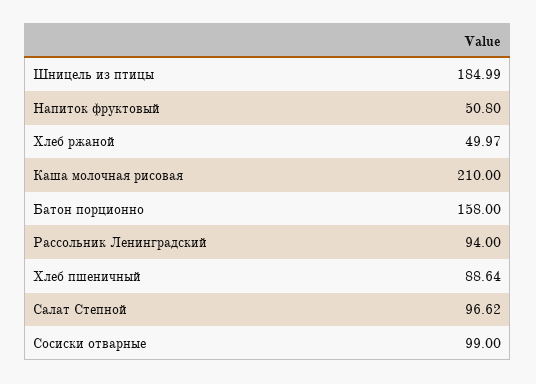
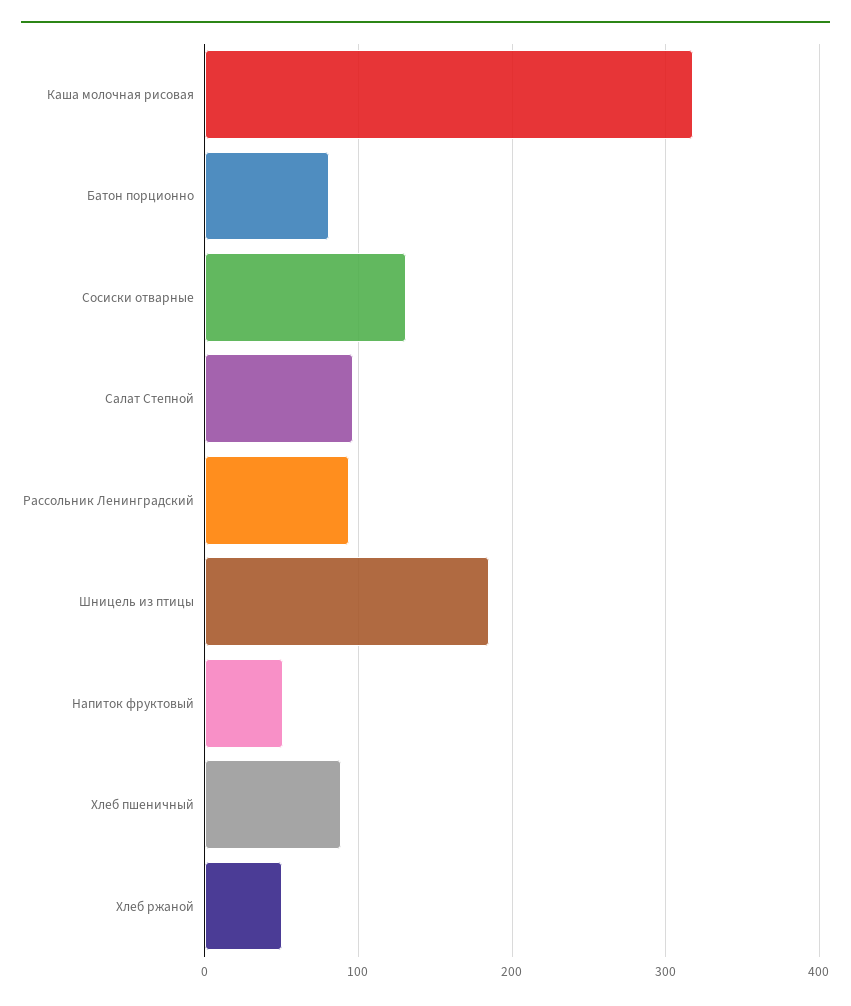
Каша молочная рисовая: 210 -> 320
Батон порционно: 158 -> 80
Сосиски отварные: 99 -> 130

